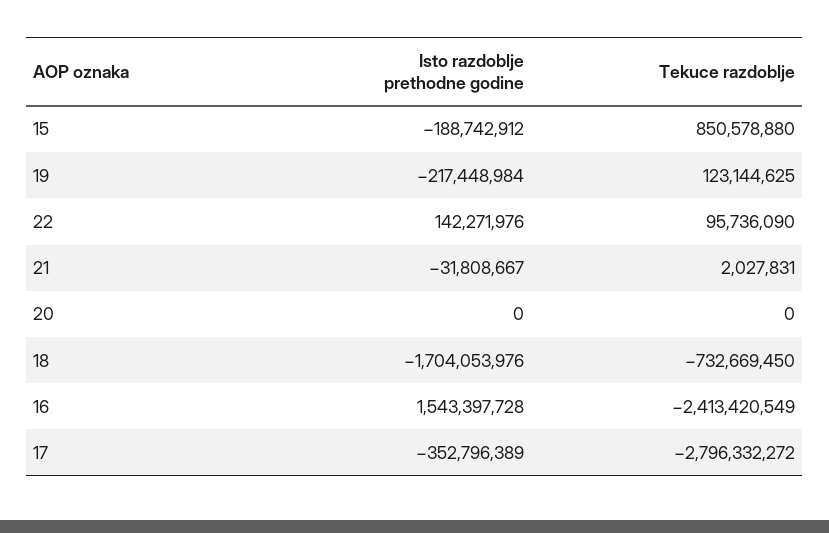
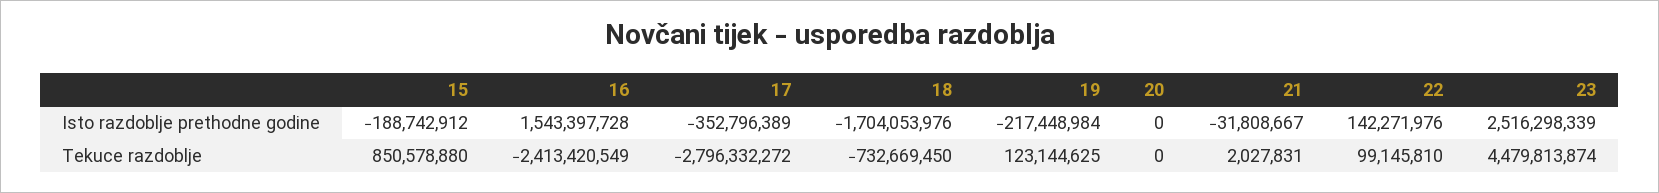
Tekuce razdoblje, 22: 95736090 -> 99145810
Isto razdoblje prethodne godine, 23: none -> 2516298339
Tekuce razdoblje, 23: none -> 4479813874

